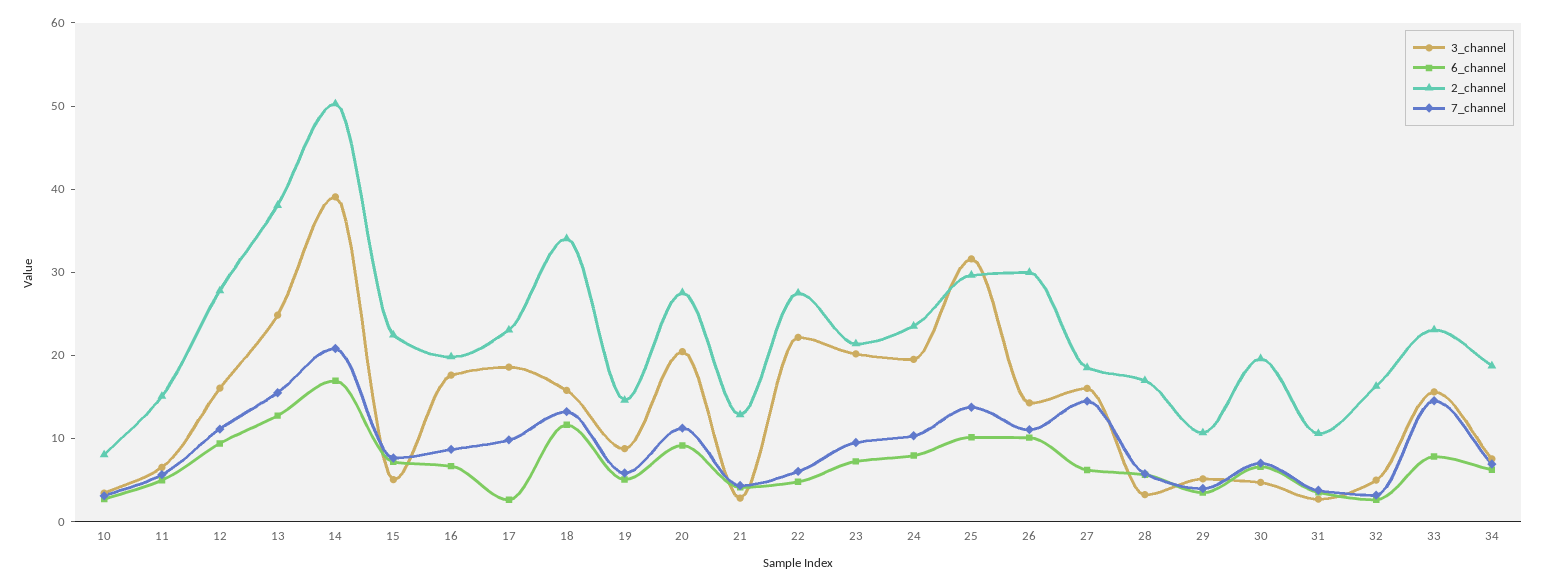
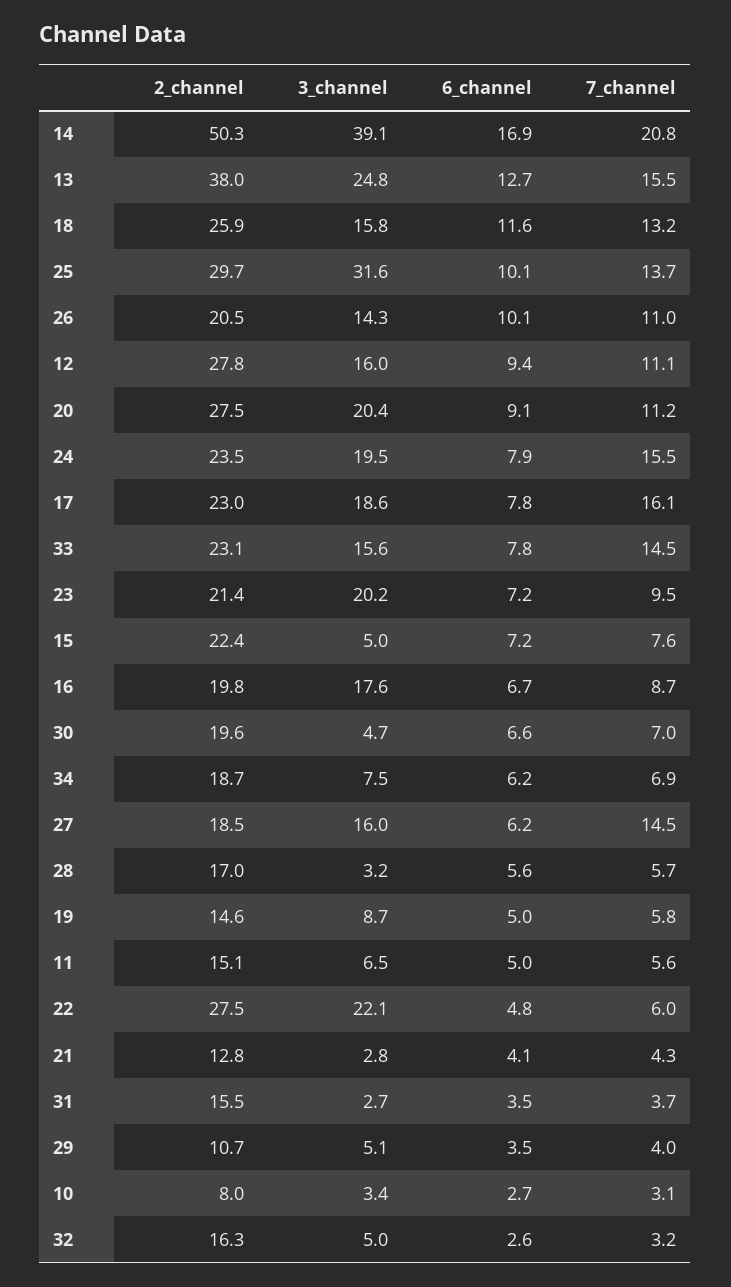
6_channel, 17: 2 -> 7.8
7_channel, 17: 10 -> 16.1
2_channel, 18: 34 -> 25.9
7_channel, 24: 10 -> 15.5
2_channel, 26: 30 -> 20.5
2_channel, 31: 10 -> 15.5

